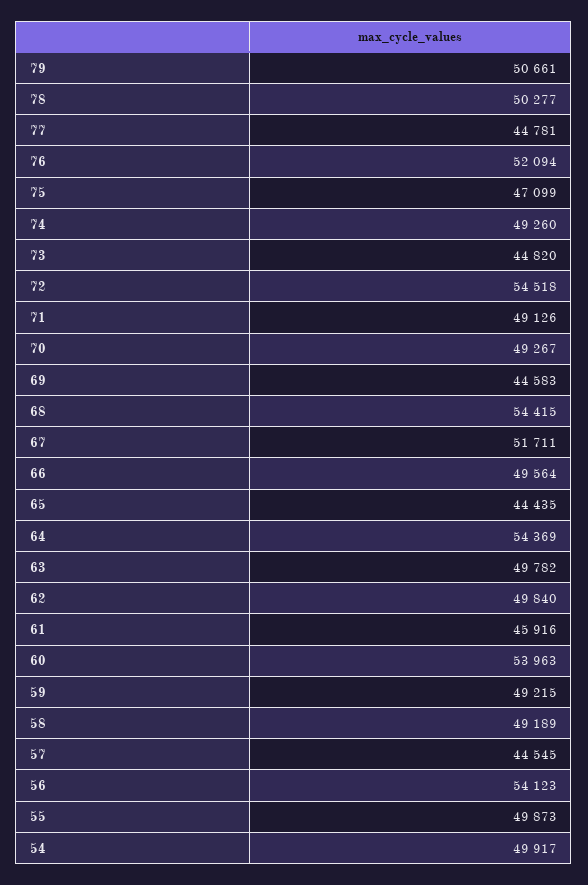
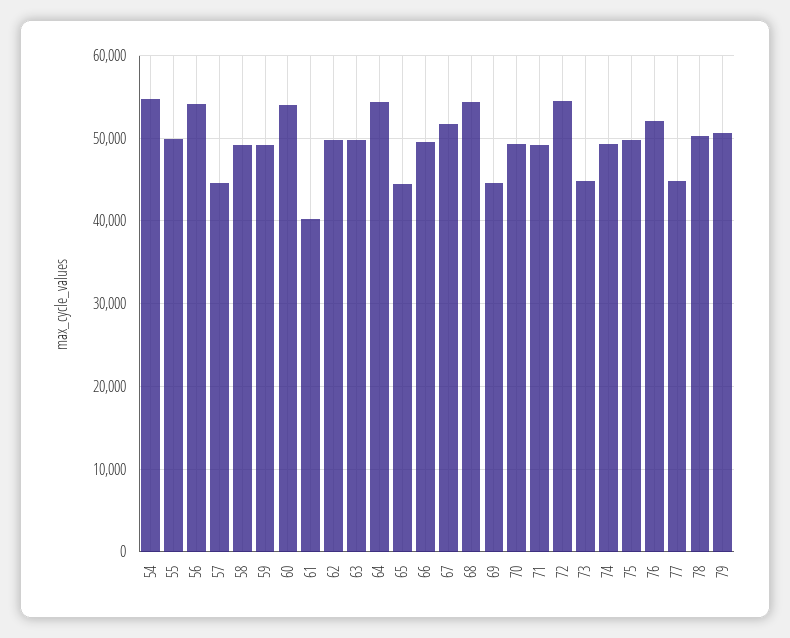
75: 47099 -> 50000
61: 45916 -> 40000
54: 49917 -> 55000

